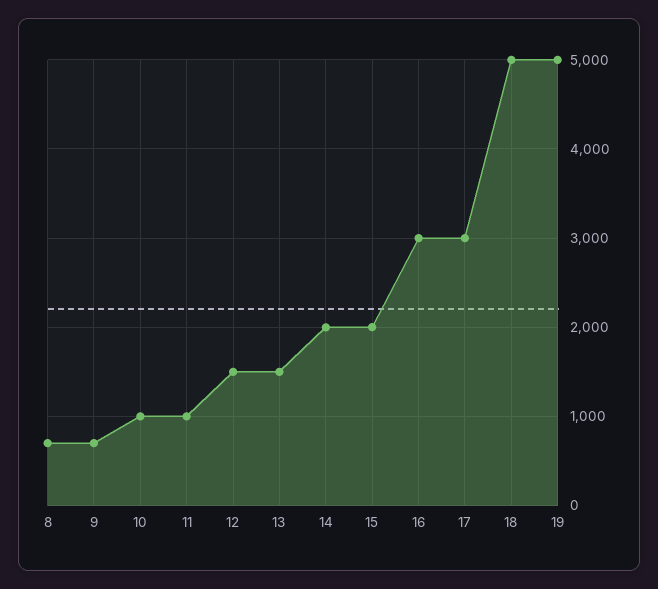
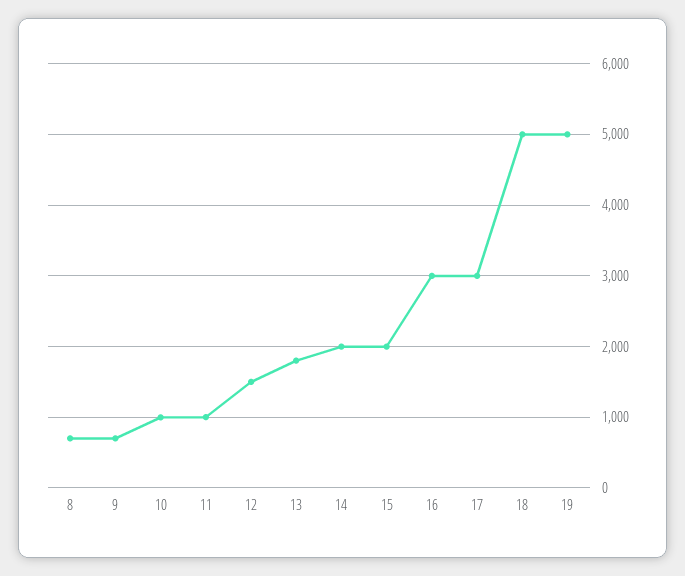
13: 1500 -> 1800

